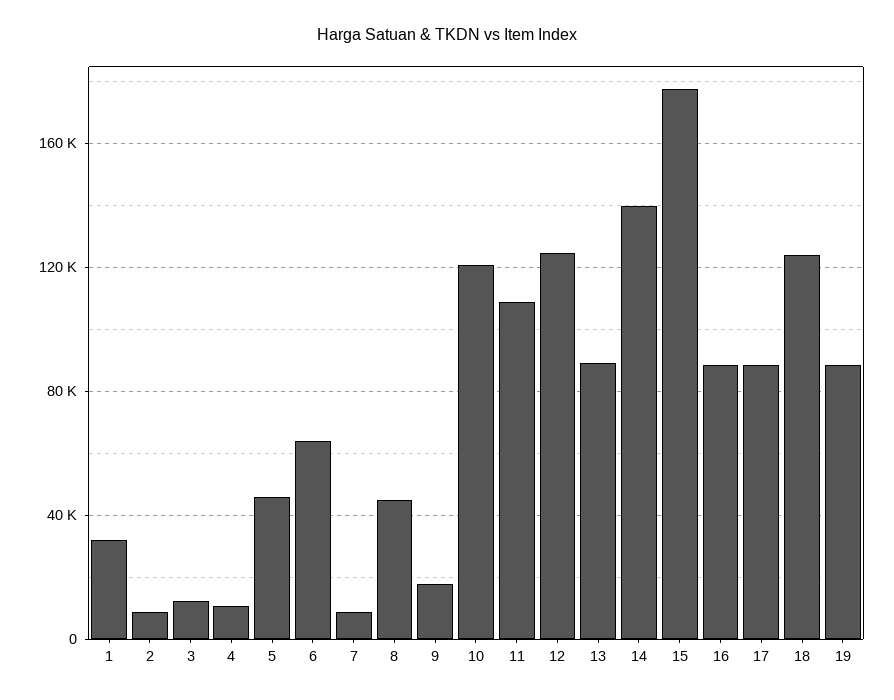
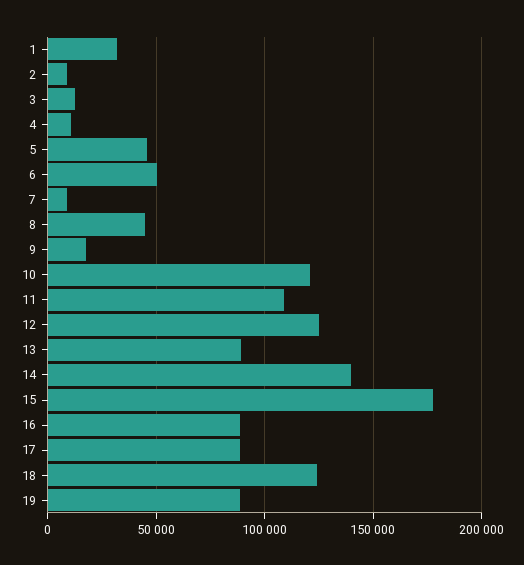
6: 65000 -> 50000

